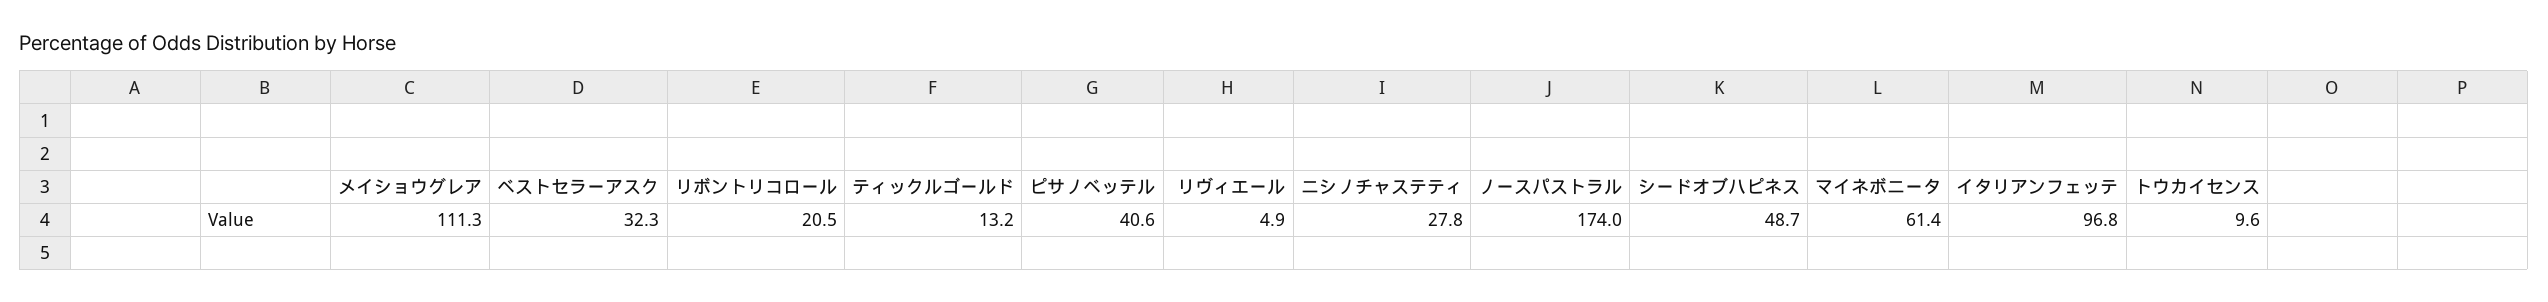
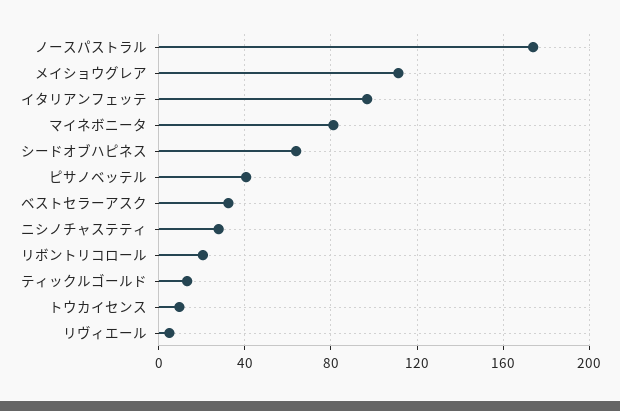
シードオブハピネス: 48.7 -> 65
マイネボニータ: 61.4 -> 80

